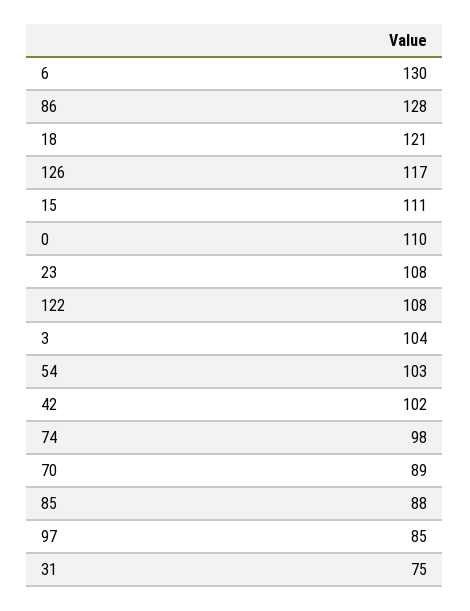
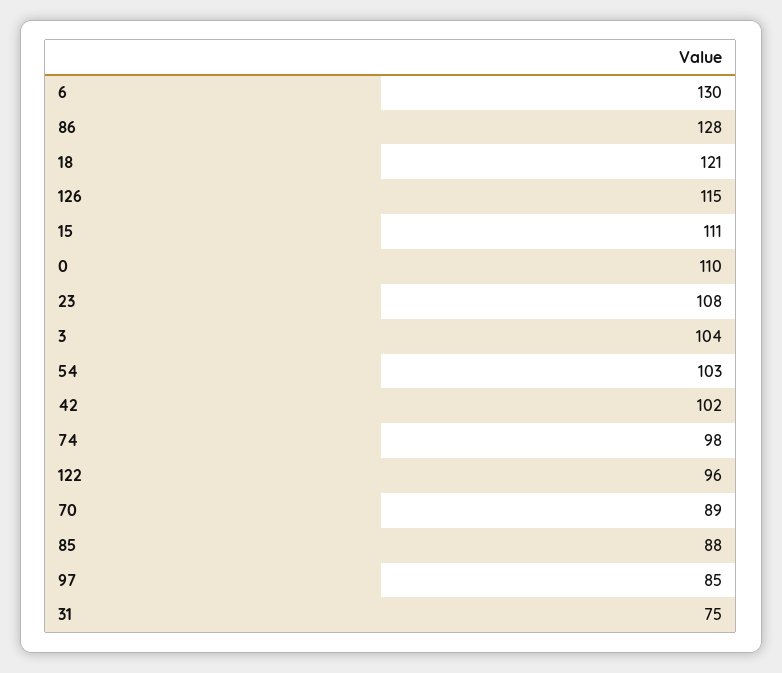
126: 117 -> 115
122: 108 -> 96

